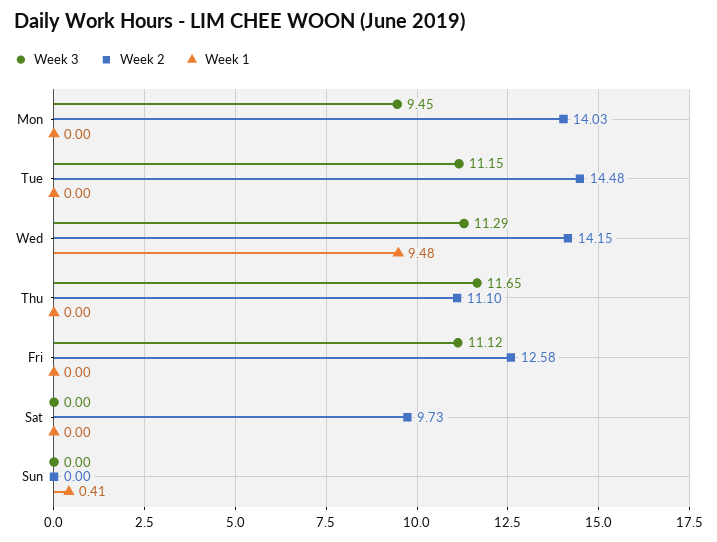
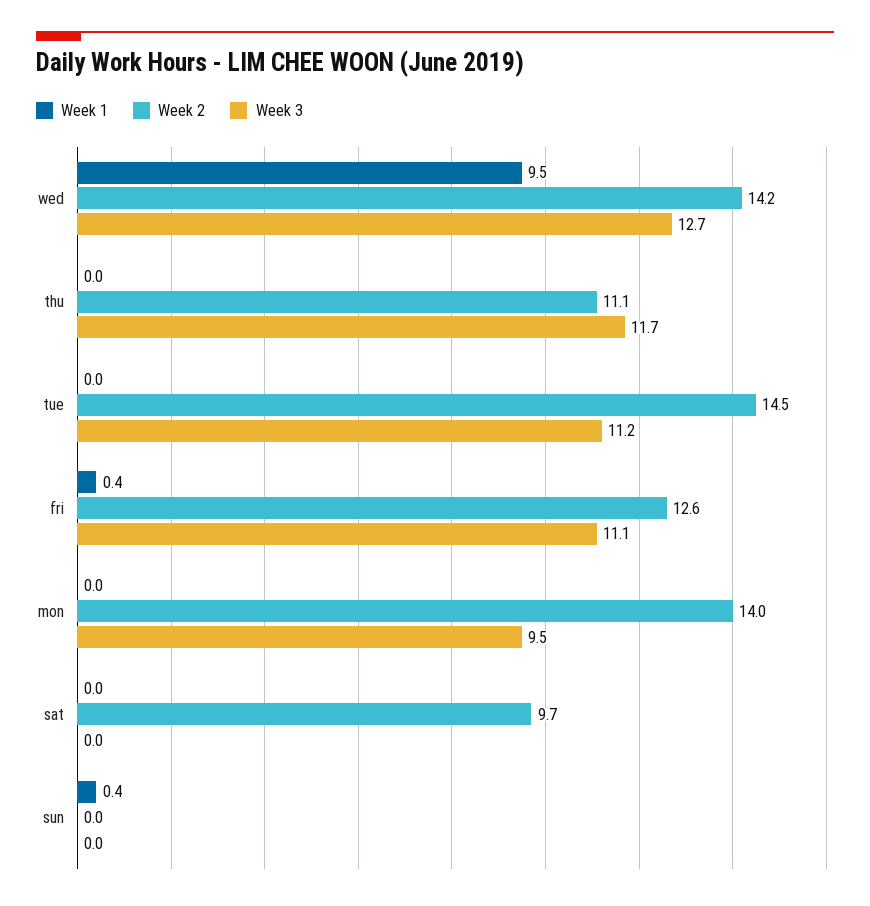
Week 3, Wed: 11.29 -> 12.7
Week 1, Fri: 0 -> 0.4

